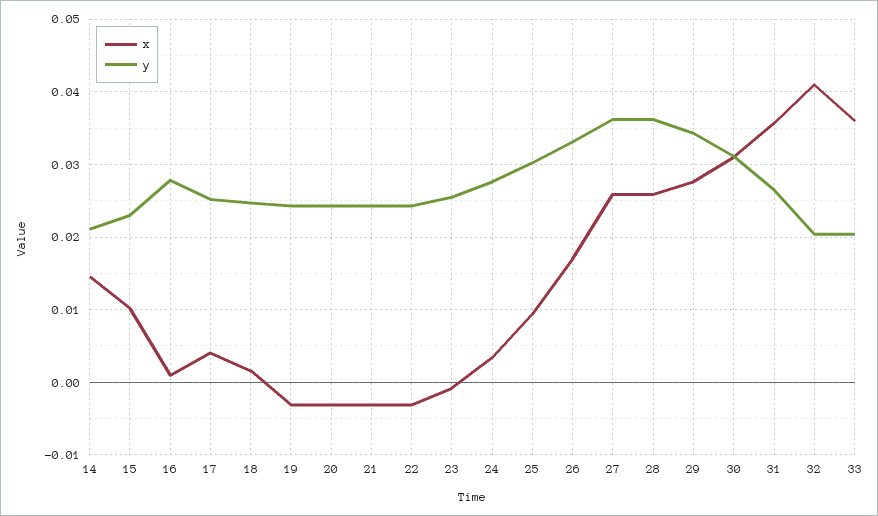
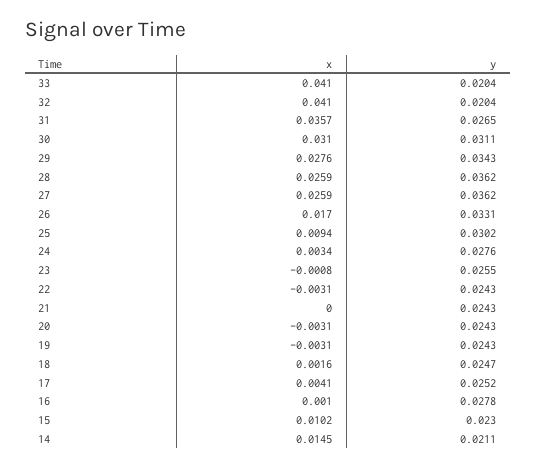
x, 21: -0.003 -> 0
x, 33: 0.036 -> 0.041

